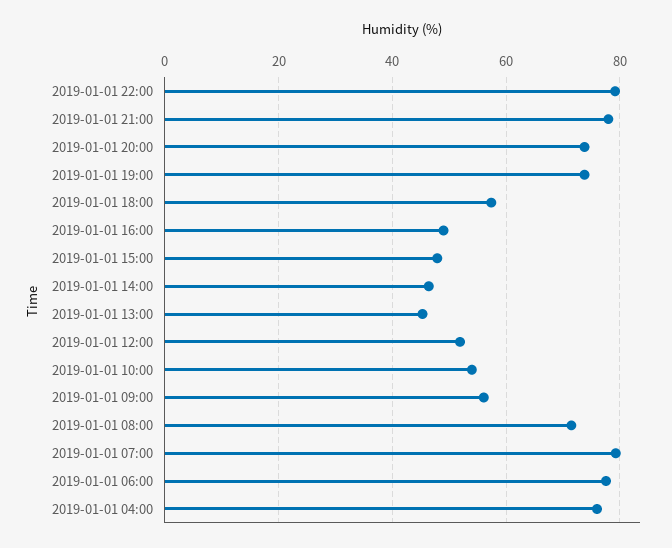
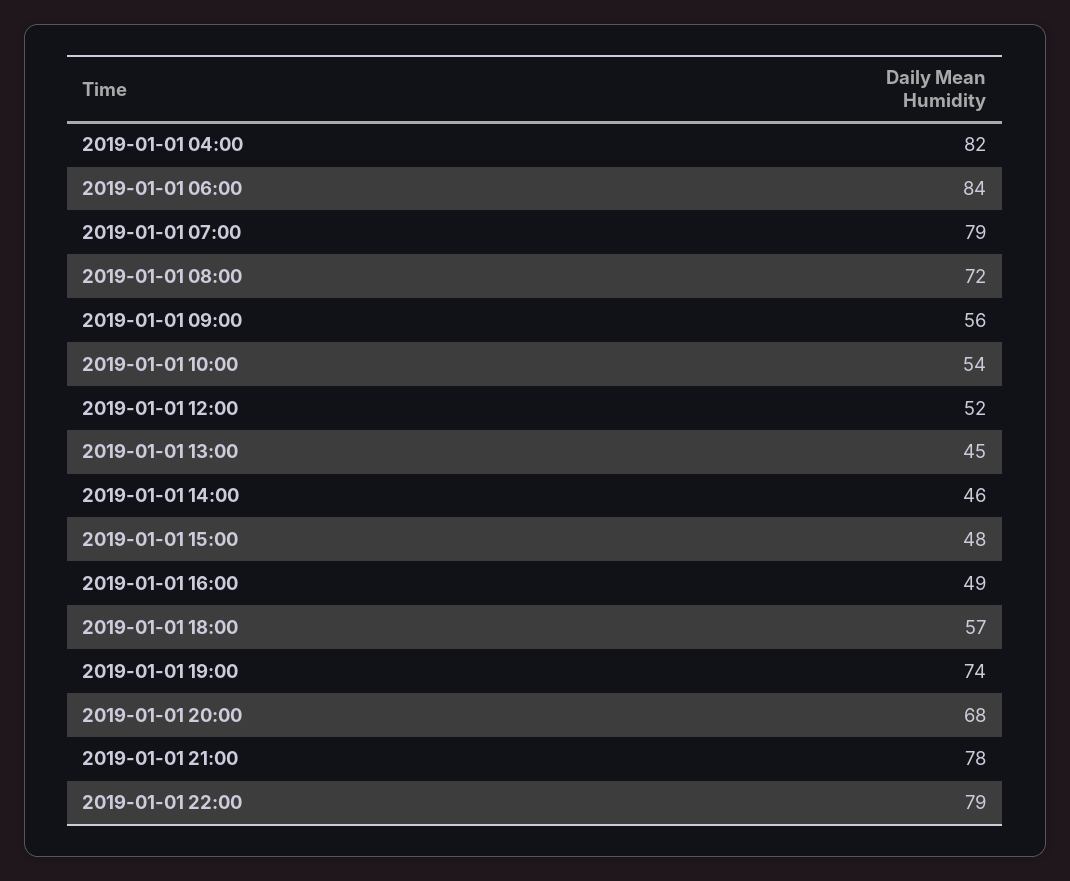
2019-01-01 20:00: 74 -> 68
2019-01-01 06:00: 78 -> 84
2019-01-01 04:00: 76 -> 82

